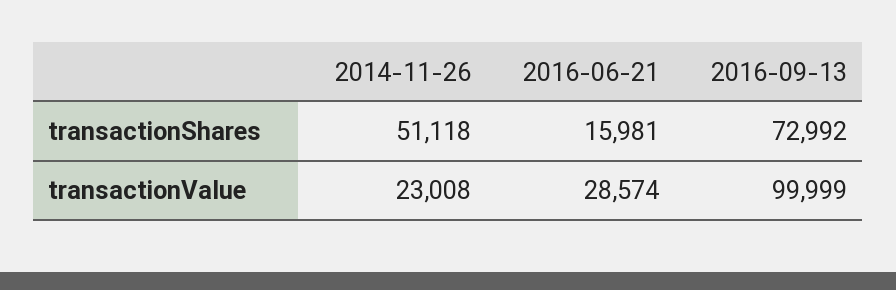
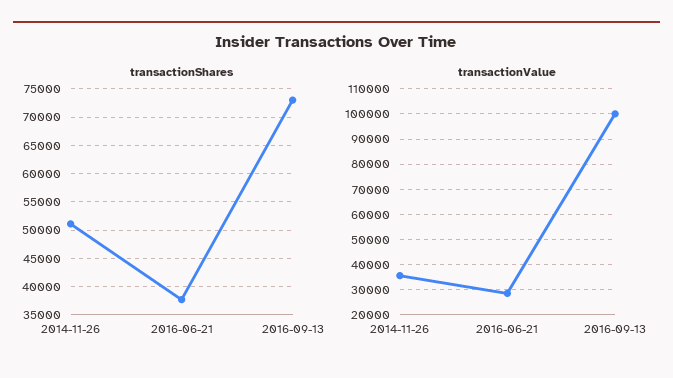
transactionShares, 2016-06-21: 15981 -> 37500
transactionValue, 2014-11-26: 23008 -> 35000

